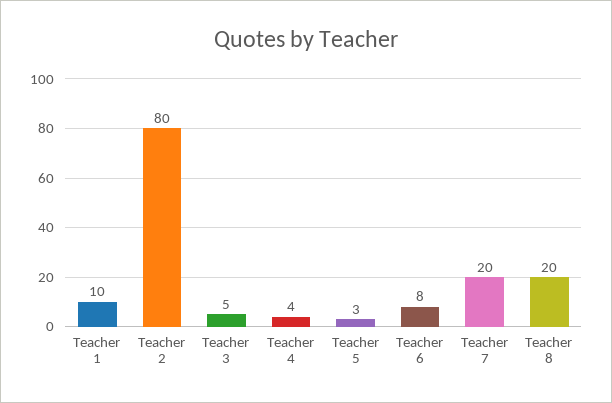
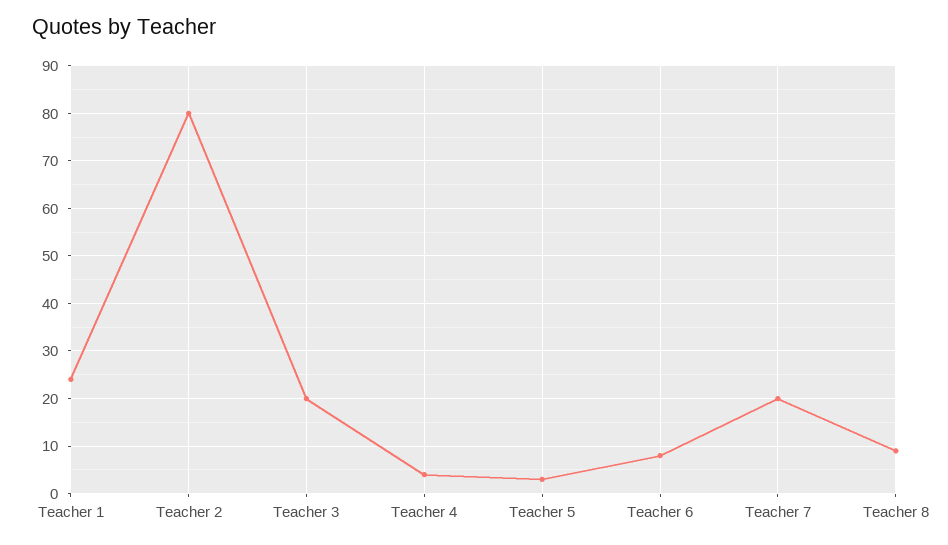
Teacher 1: 10 -> 25
Teacher 3: 5 -> 20
Teacher 8: 20 -> 10

